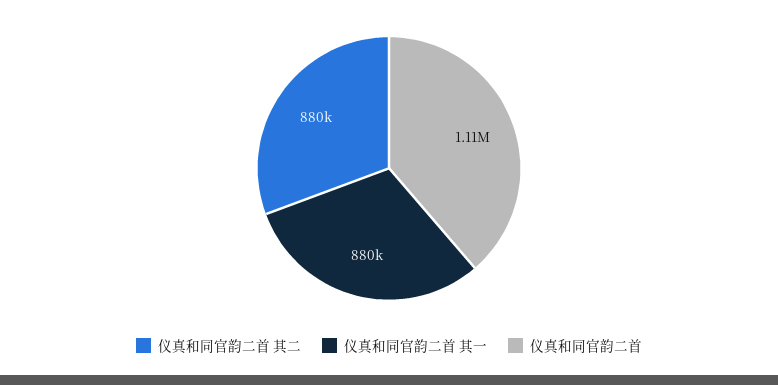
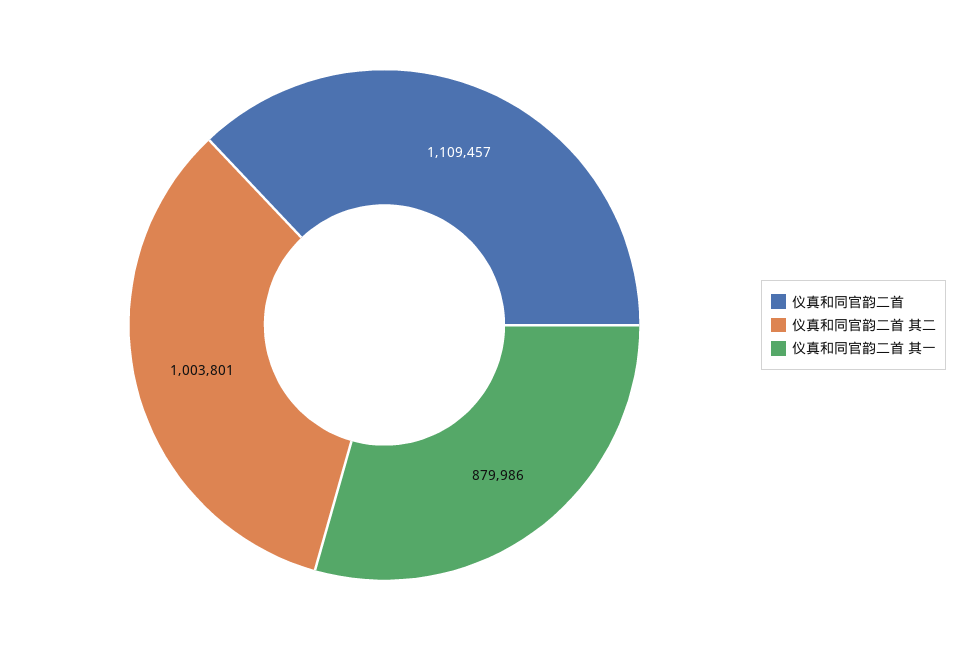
仪真和同官韵二首 其二: 880000 -> 1003801

